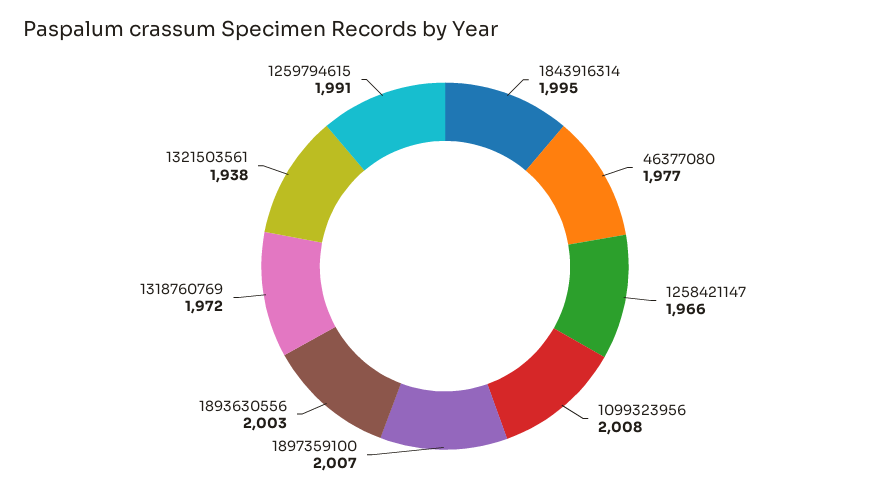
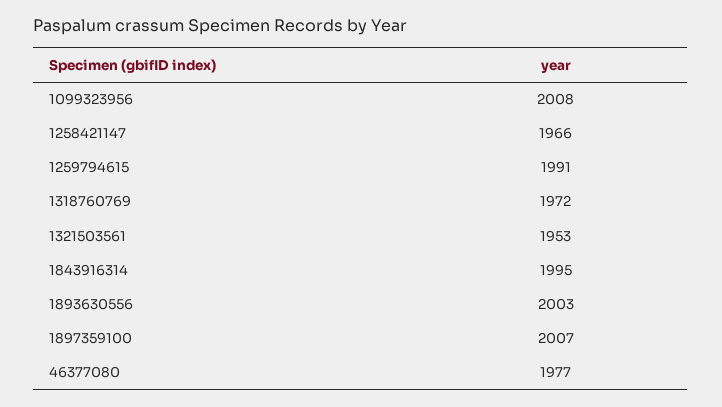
1321503561: 1938 -> 1953

